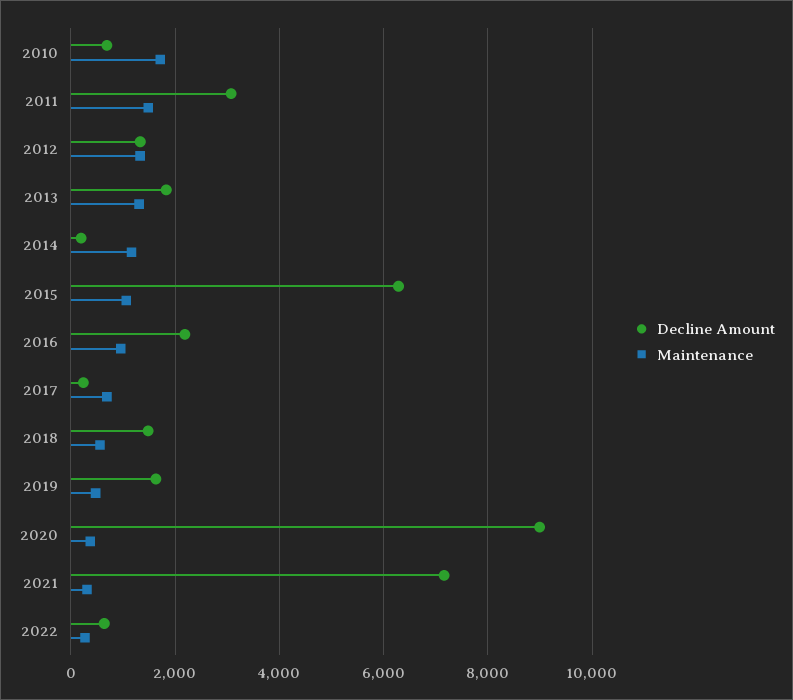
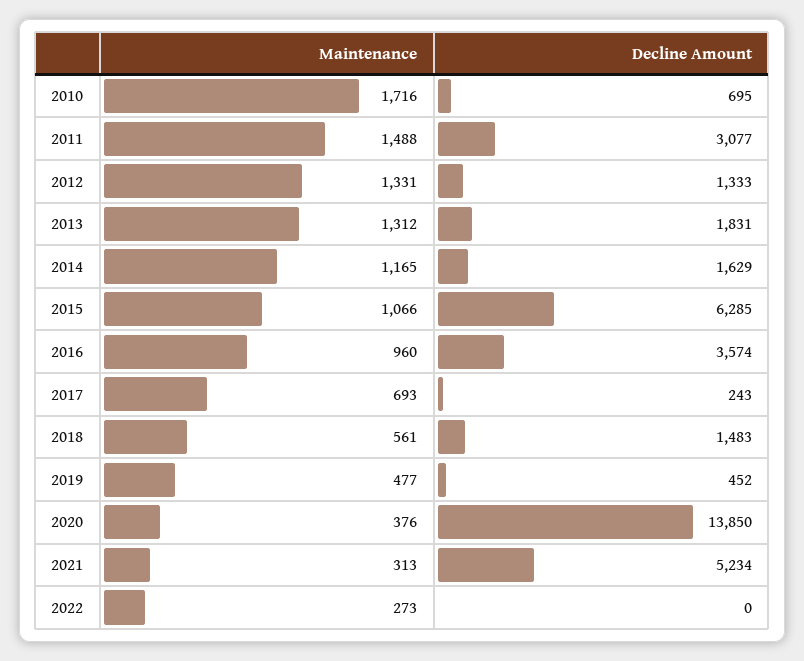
Decline Amount, 2014: 200 -> 1629
Decline Amount, 2016: 2200 -> 3574
Decline Amount, 2019: 1600 -> 452
Decline Amount, 2020: 9000 -> 13850
Decline Amount, 2021: 7200 -> 5234
Decline Amount, 2022: 600 -> 0

